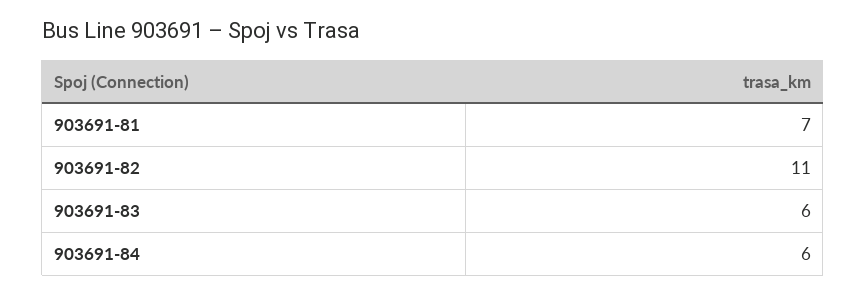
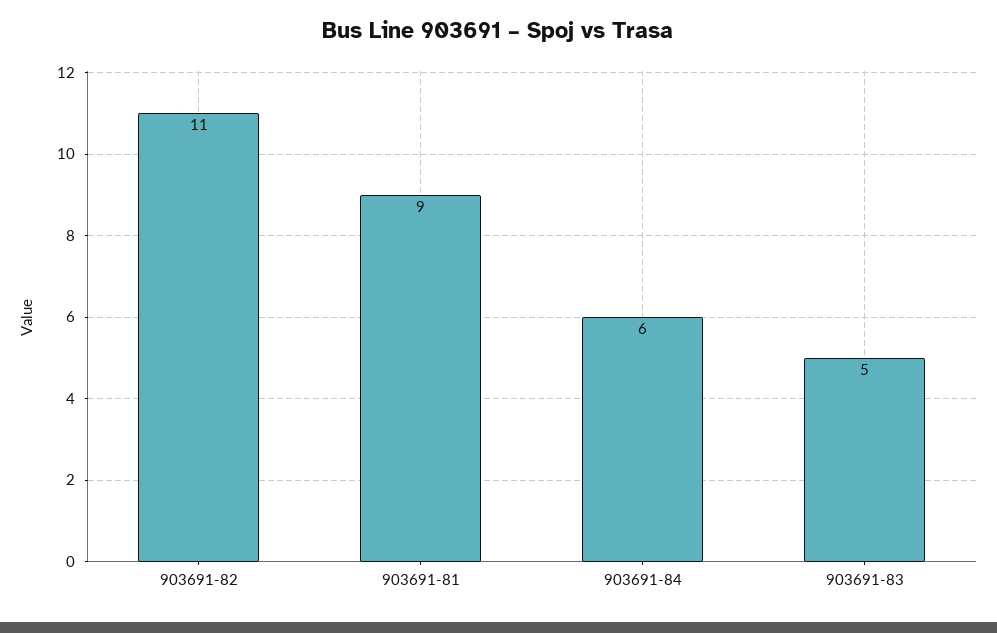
903691-81: 7 -> 9
903691-83: 6 -> 5

